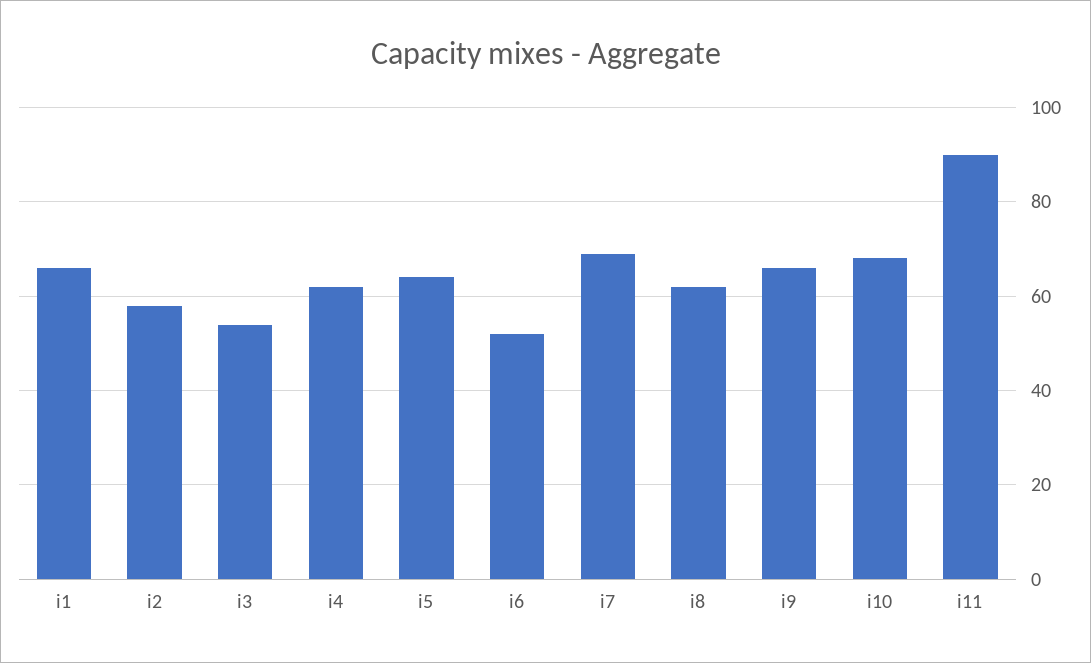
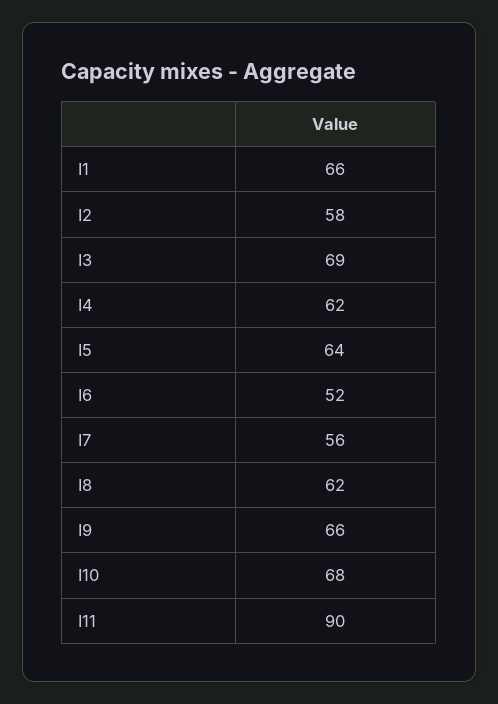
i3: 55 -> 69
i7: 70 -> 56

